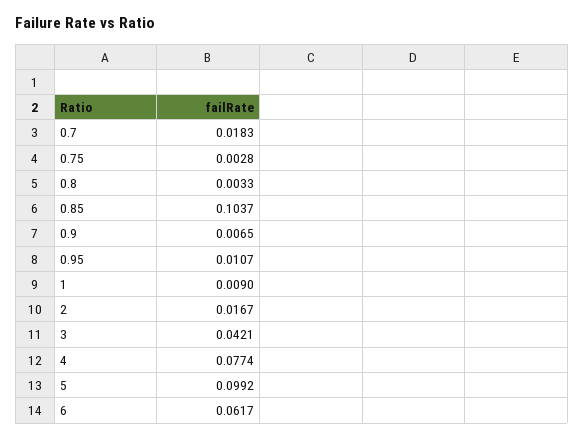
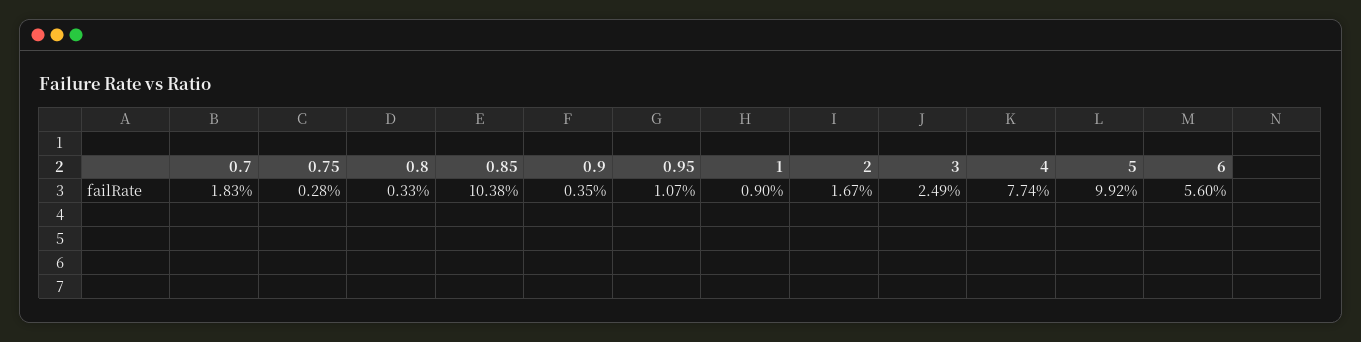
0.85: 0.1037 -> 0.1038
0.9: 0.0065 -> 0.0035
3: 0.0421 -> 0.0249
6: 0.0617 -> 0.056

